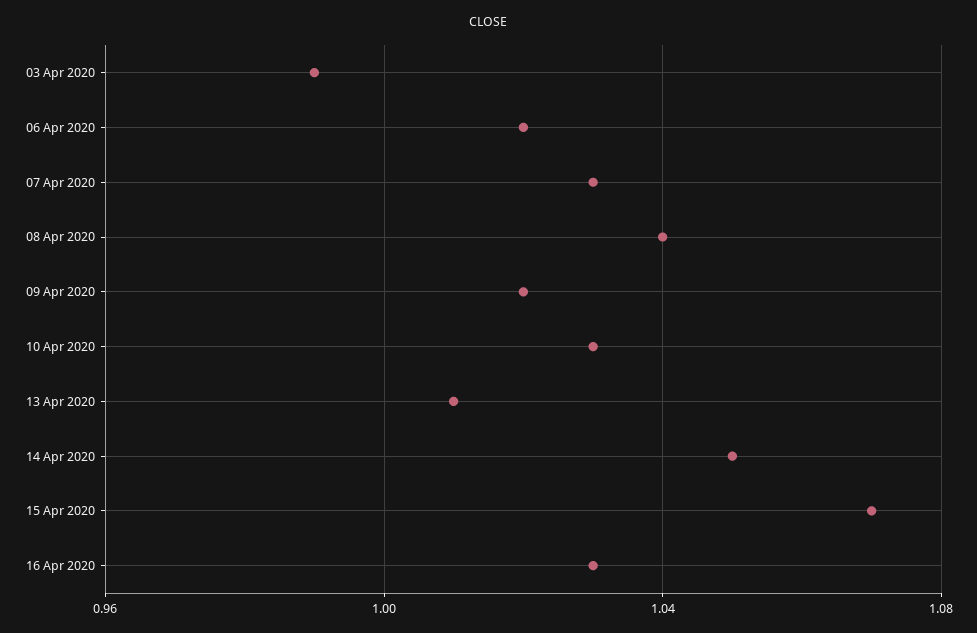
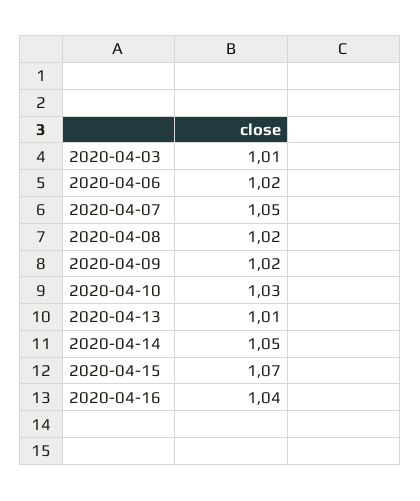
03 Apr 2020: 0.99 -> 1.01
07 Apr 2020: 1.03 -> 1.05
08 Apr 2020: 1.04 -> 1.02
16 Apr 2020: 1.03 -> 1.04

